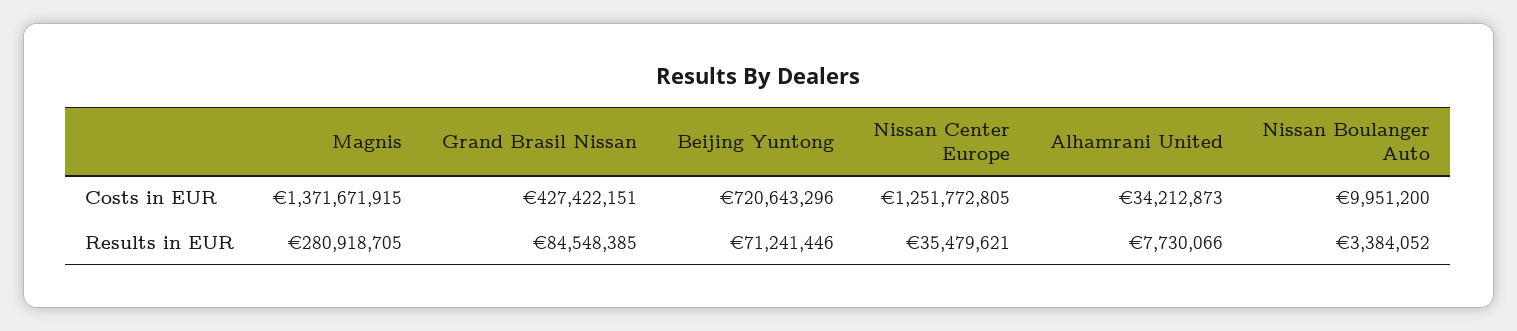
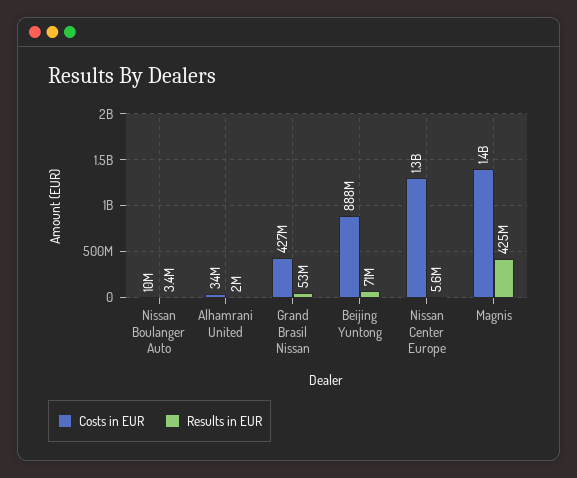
Costs in EUR, Beijing Yuntong: 720643296 -> 888000000
Results in EUR, Magnis: 280918705 -> 425000000
Results in EUR, Grand Brasil Nissan: 84548385 -> 53000000
Results in EUR, Nissan Center Europe: 35479621 -> 5600000
Results in EUR, Alhamrani United: 7730066 -> 2000000

